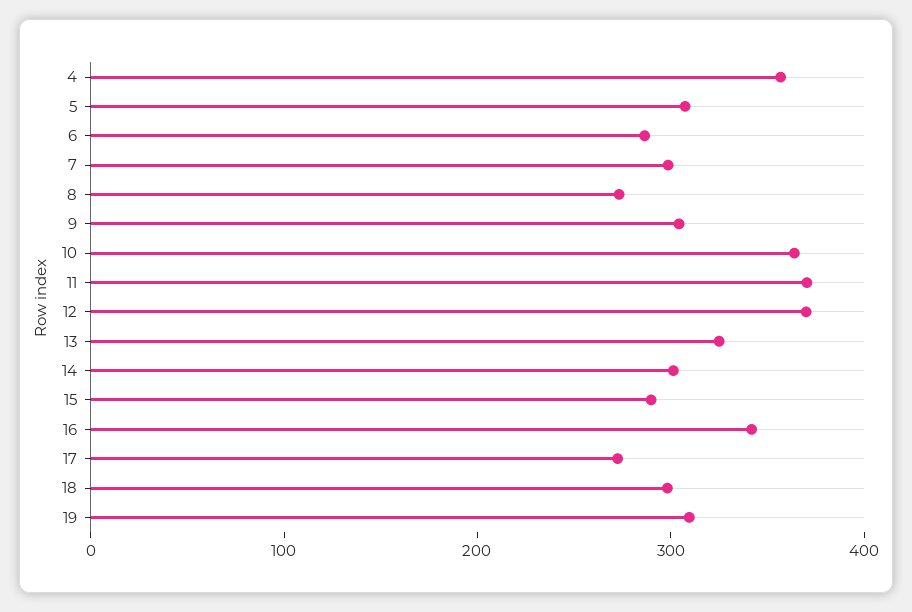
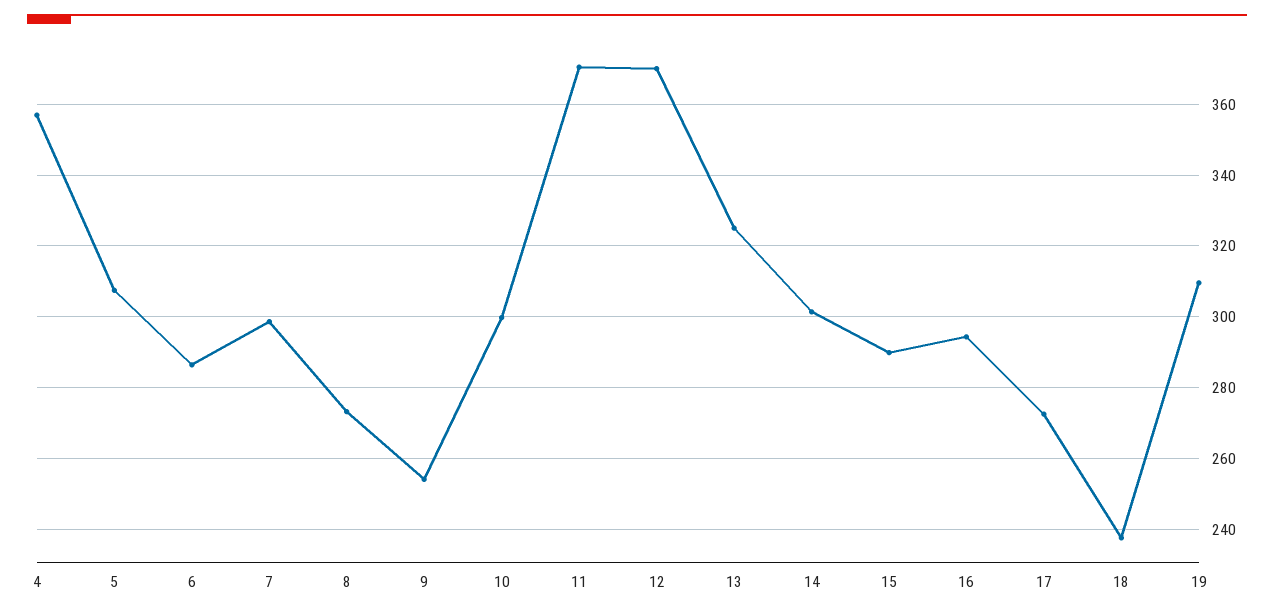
9: 300 -> 254
10: 360 -> 300
16: 340 -> 294
18: 300 -> 238

